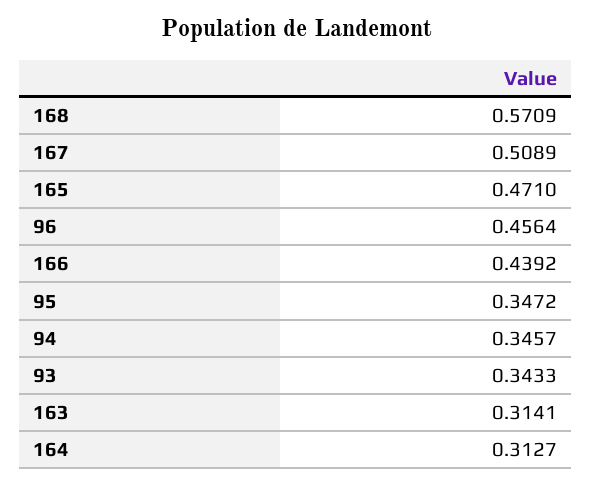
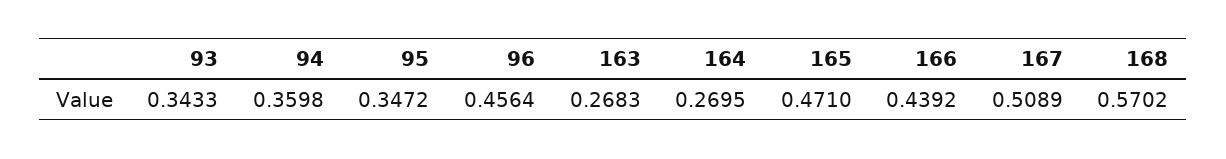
168: 0.5709 -> 0.5702
94: 0.3457 -> 0.3598
163: 0.3141 -> 0.2683
164: 0.3127 -> 0.2695

